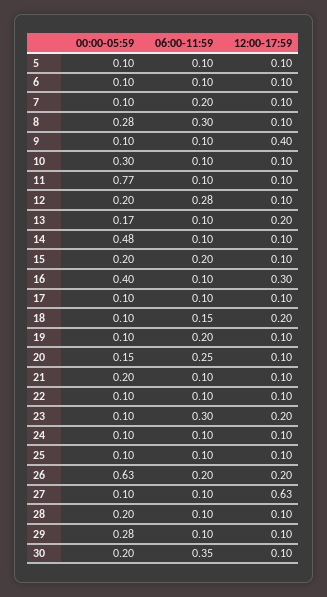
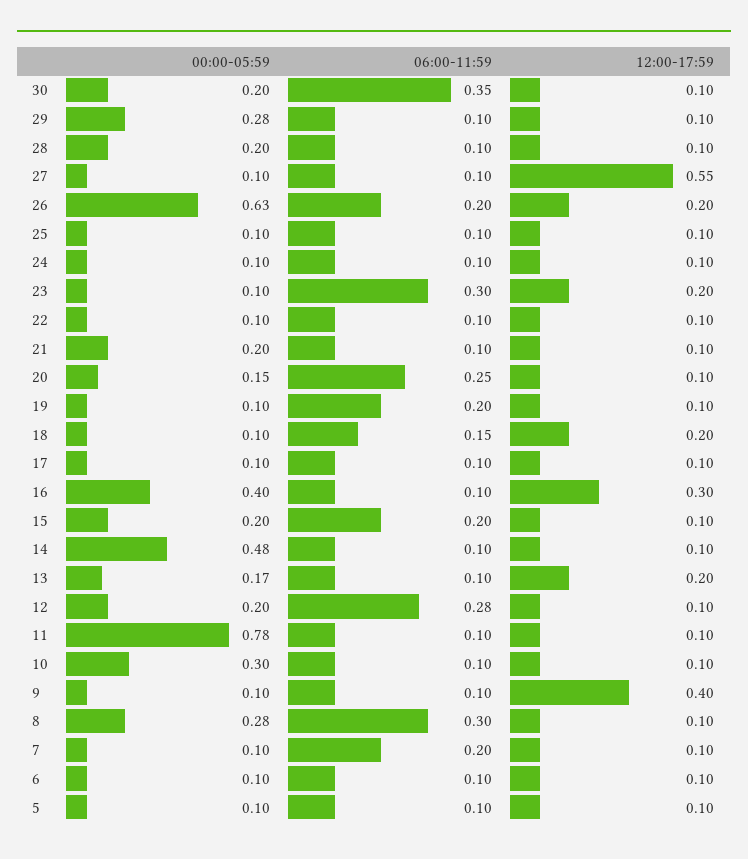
00:00-05:59, 11: 0.77 -> 0.78
12:00-17:59, 27: 0.63 -> 0.55

